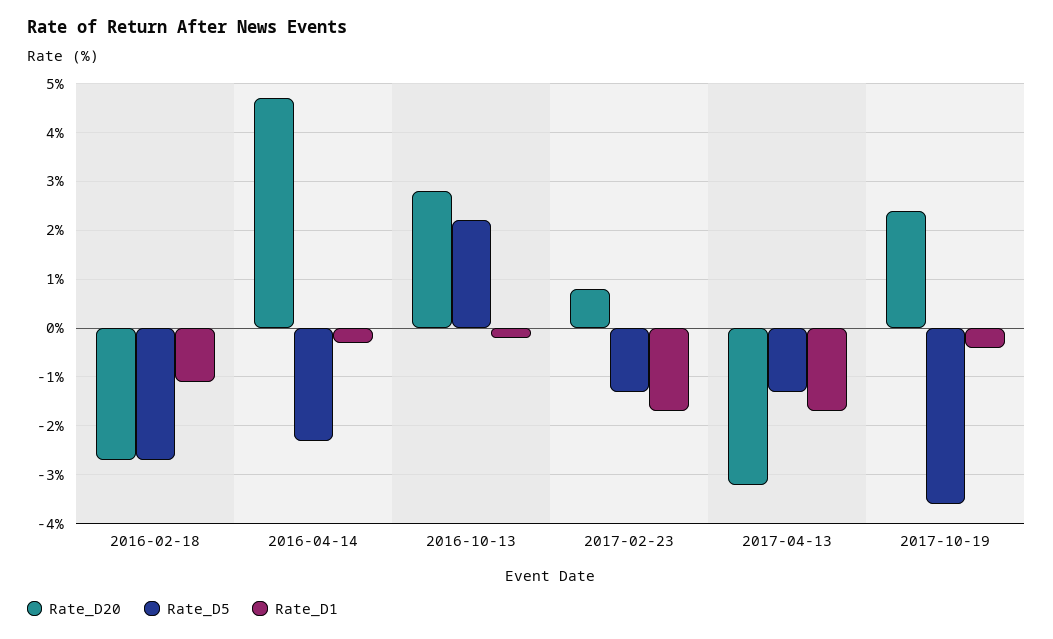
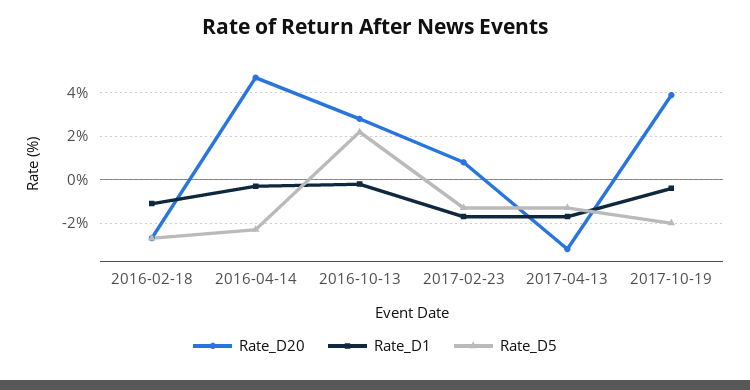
Rate_D20, 2017-10-19: 2.5 -> 4
Rate_D5, 2017-10-19: -3.5 -> -2

